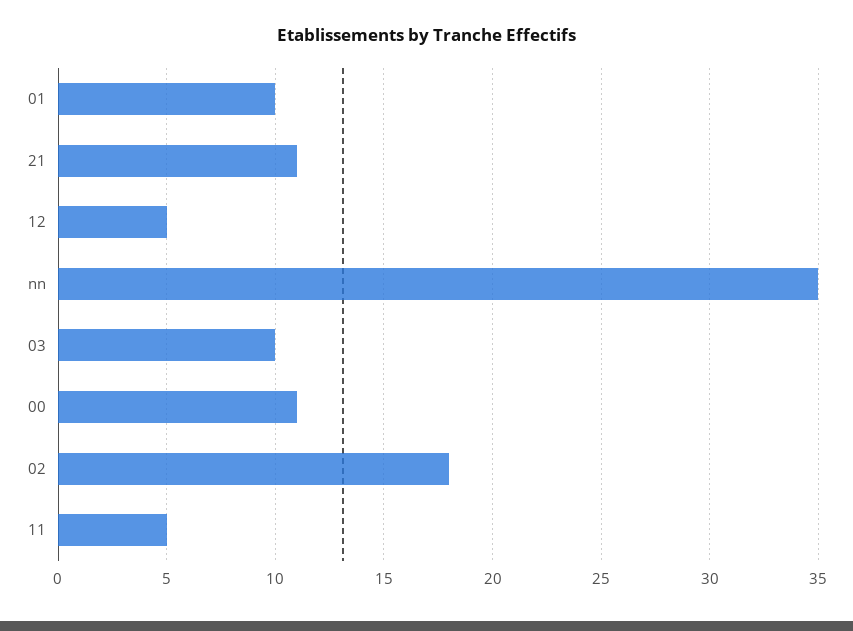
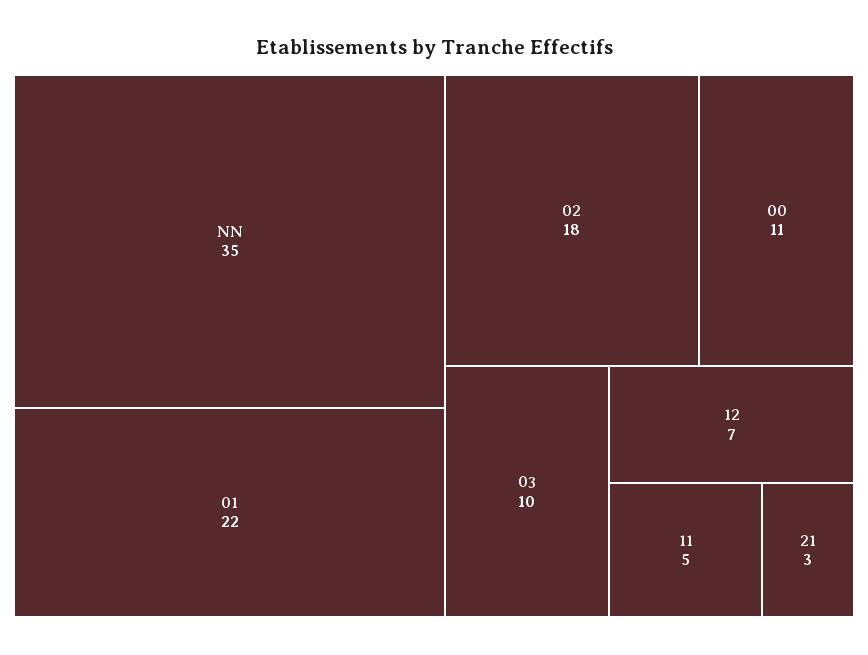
01: 10 -> 22
21: 11 -> 3
12: 5 -> 7

